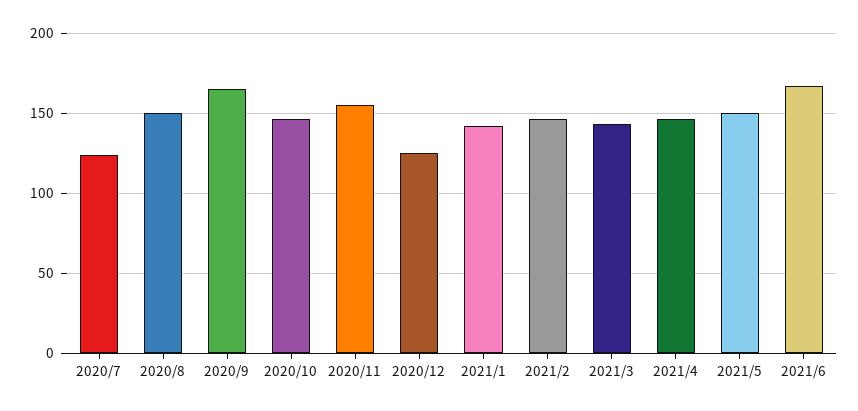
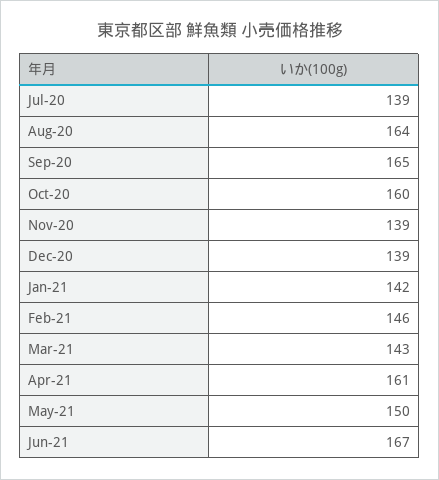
2020/7: 125 -> 139
2020/8: 150 -> 164
2020/10: 145 -> 160
2020/11: 155 -> 139
2020/12: 125 -> 139
2021/4: 145 -> 161

